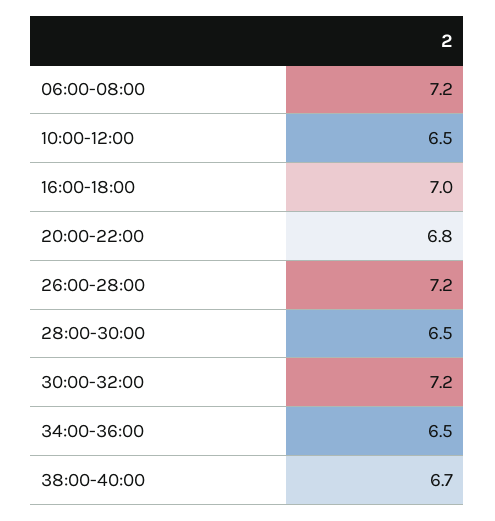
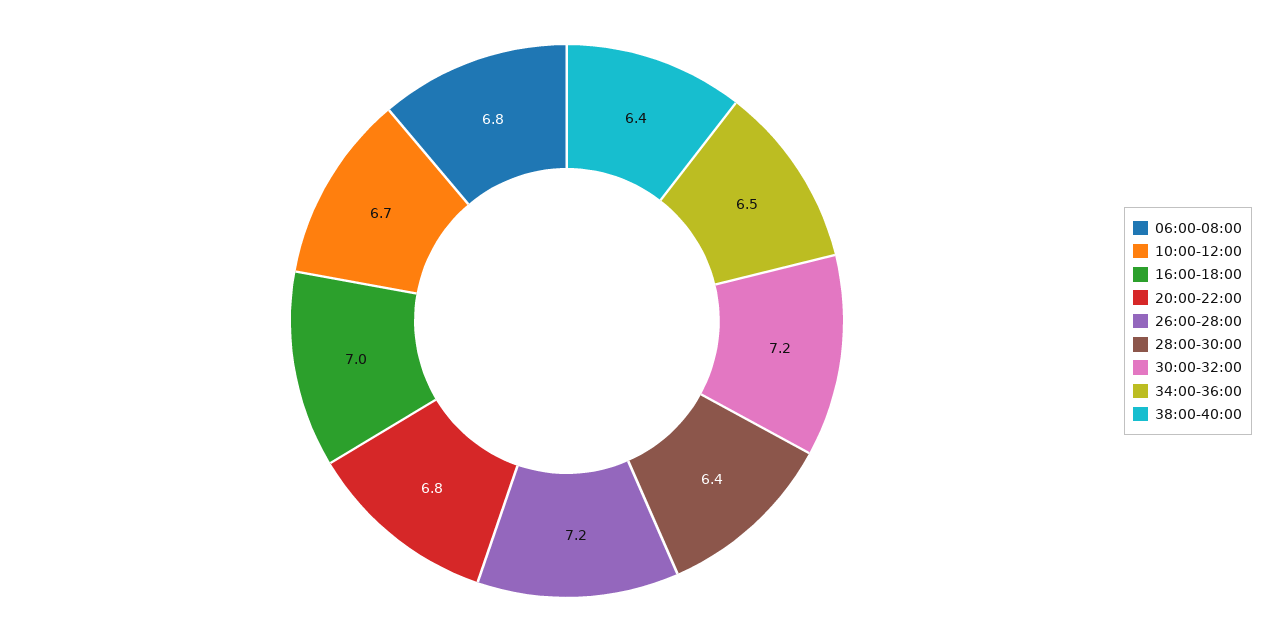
06:00-08:00: 7.2 -> 6.8
10:00-12:00: 6.5 -> 6.7
28:00-30:00: 6.5 -> 6.4
38:00-40:00: 6.7 -> 6.4

